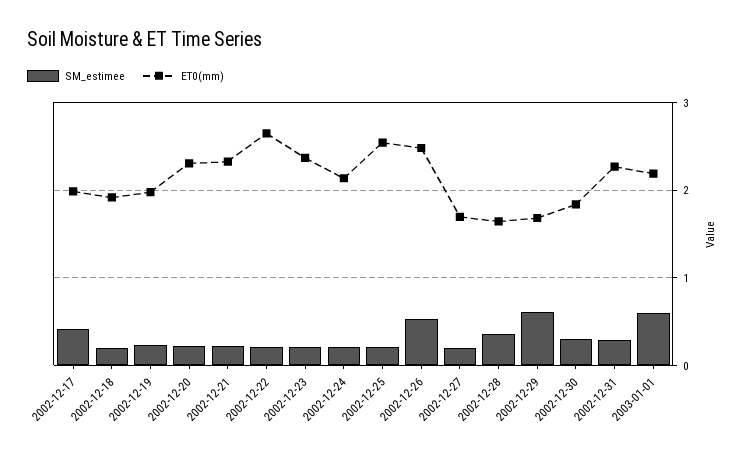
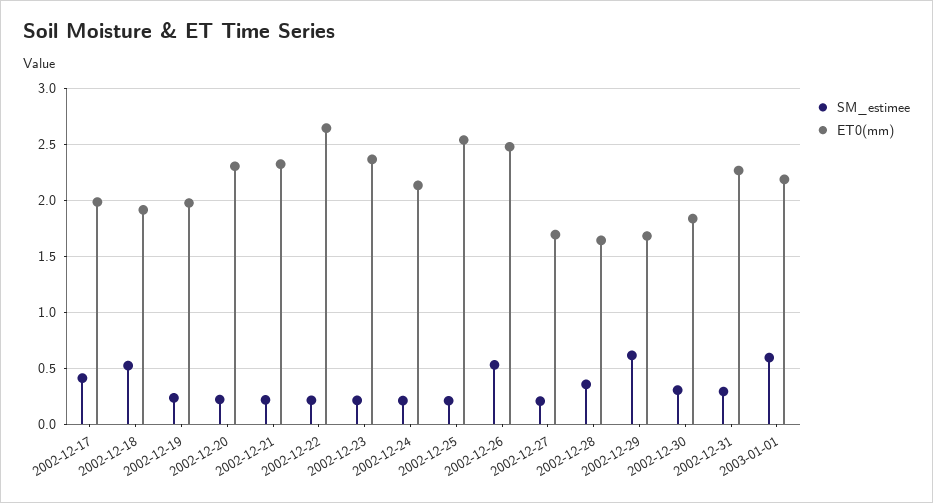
SM_estimee, 2002-12-18: 0.2 -> 0.5

